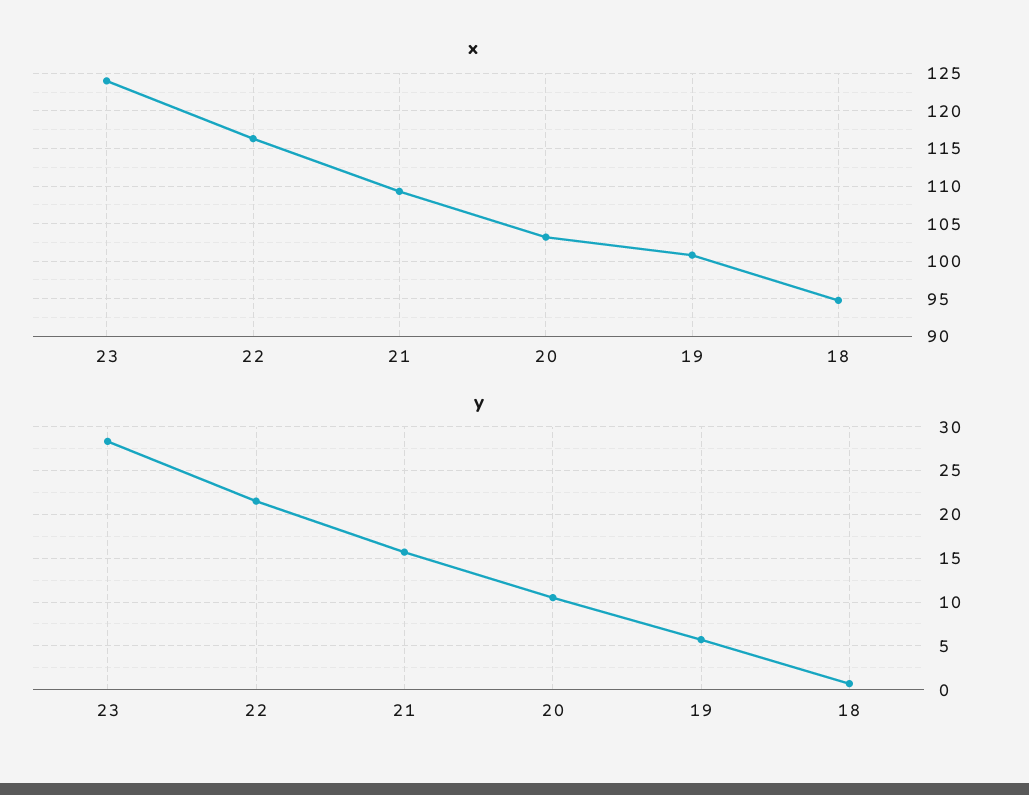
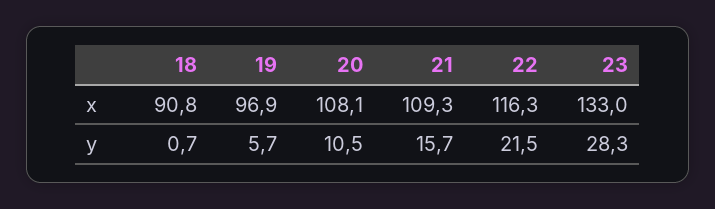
x, 23: 124 -> 133
x, 20: 103 -> 108.1
x, 19: 101 -> 96.9
x, 18: 95 -> 90.8

